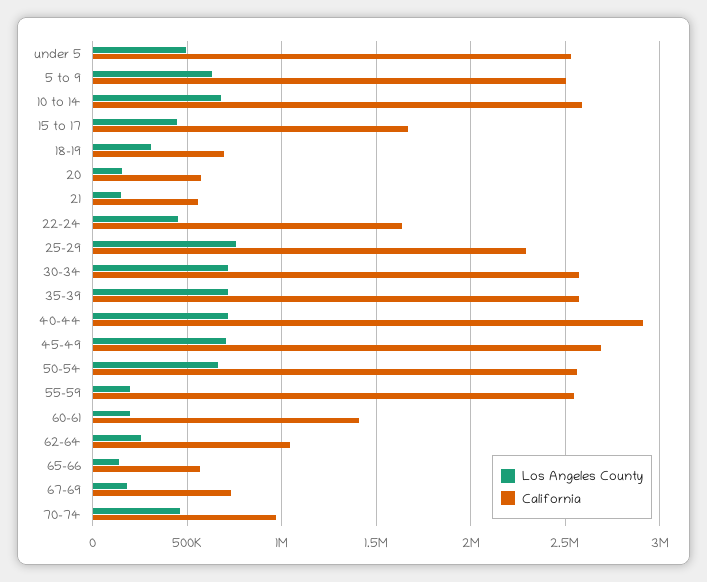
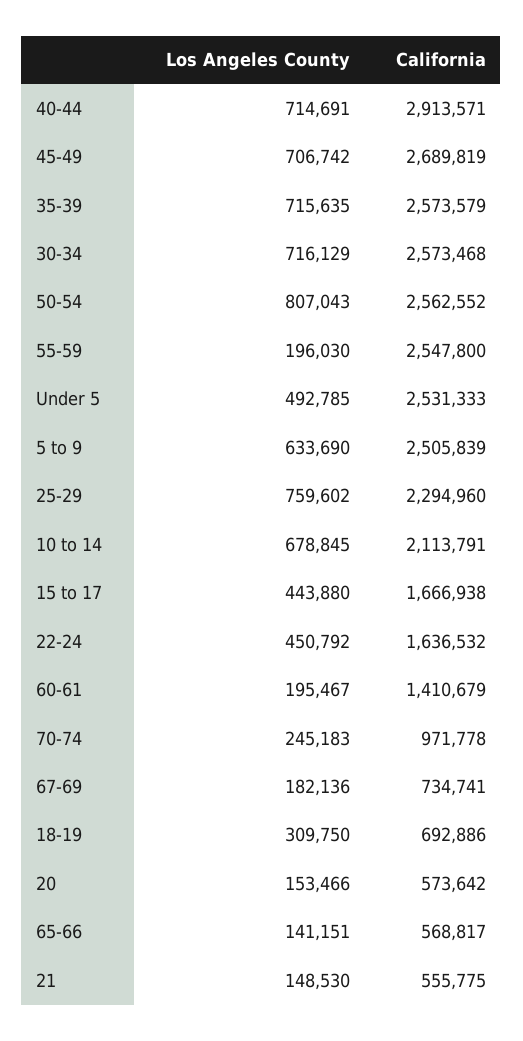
California, 10 to 14: 2600000 -> 2113791
Los Angeles County, 50-54: 650000 -> 807043
Los Angeles County, 62-64: 250000 -> none
California, 62-64: 1050000 -> none
Los Angeles County, 70-74: 450000 -> 245183

